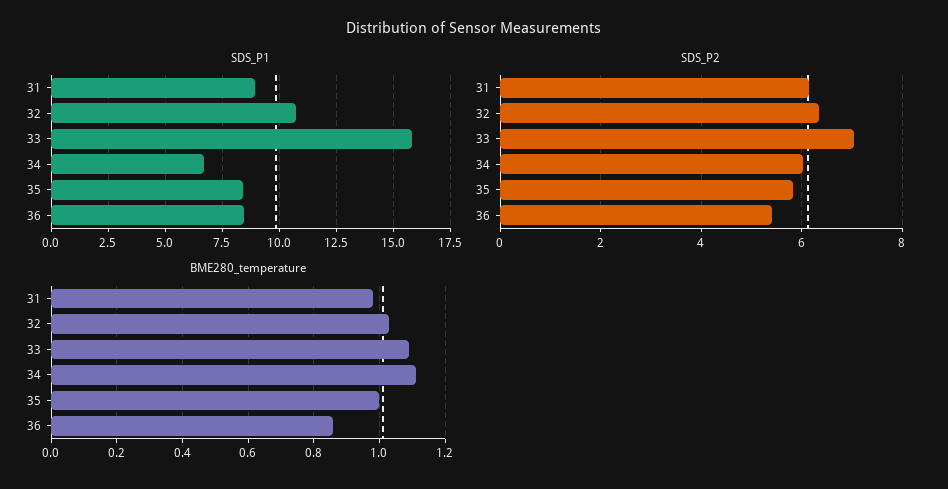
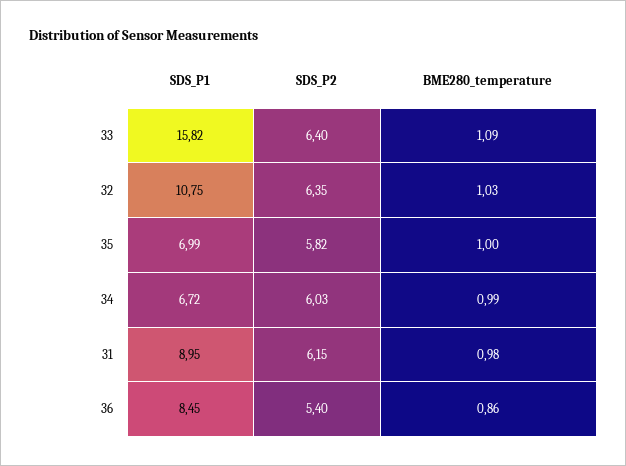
SDS_P1, 35: 8.5 -> 6.99
SDS_P2, 33: 7 -> 6.4
BME280_temperature, 34: 1.1 -> 0.99

